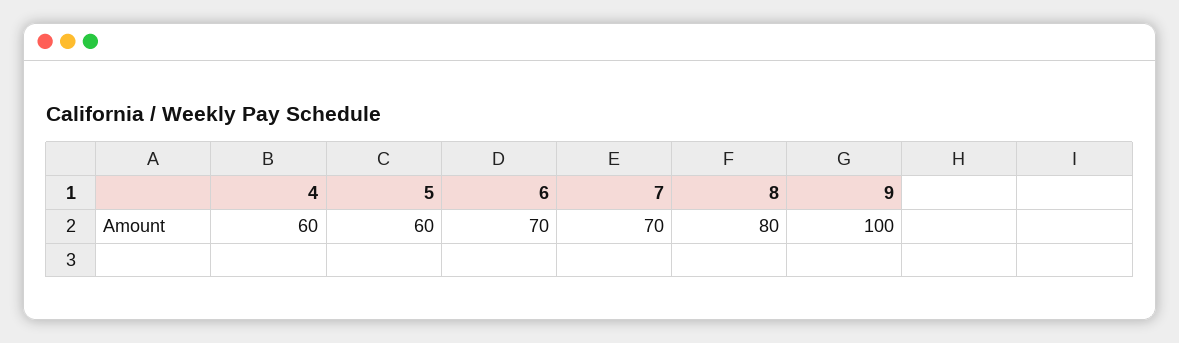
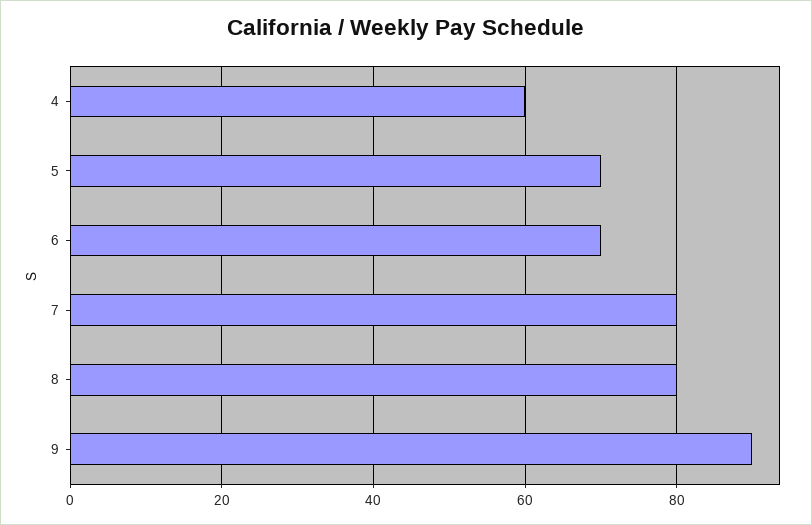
5: 60 -> 70
7: 70 -> 80
9: 100 -> 90

